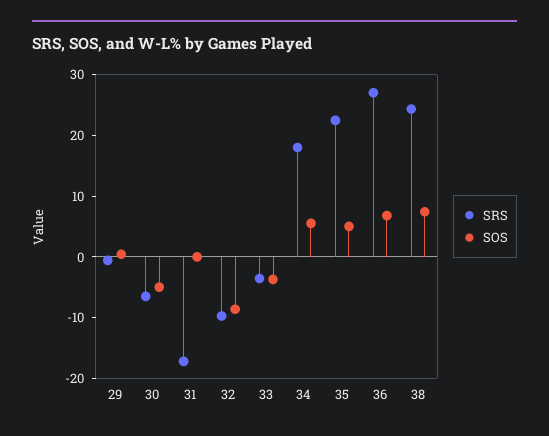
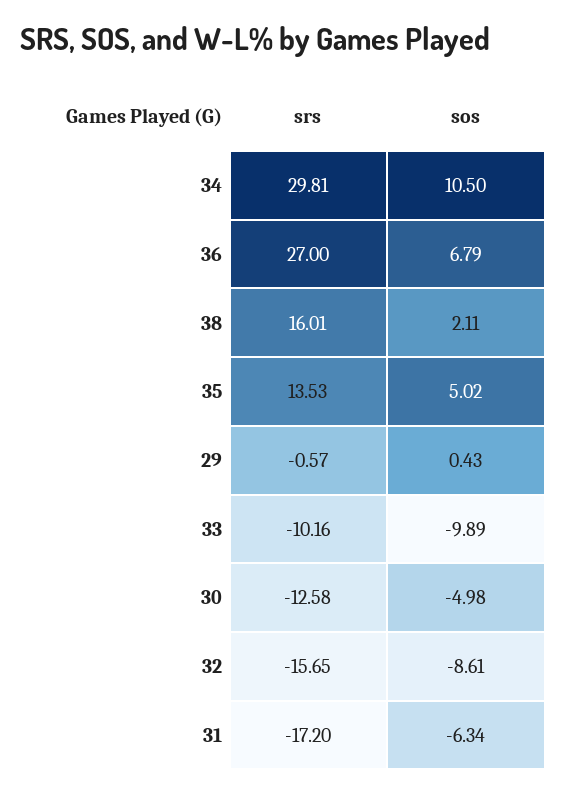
SRS, 30: -6 -> -12.58
SOS, 31: 0 -> -6.34
SRS, 32: -10 -> -15.65
SRS, 33: -4 -> -10.16
SOS, 33: -4 -> -9.89
SRS, 34: 18 -> 29.81
SOS, 34: 6 -> 10.5
SRS, 35: 22 -> 13.53
SRS, 38: 24 -> 16.01
SOS, 38: 8 -> 2.11

